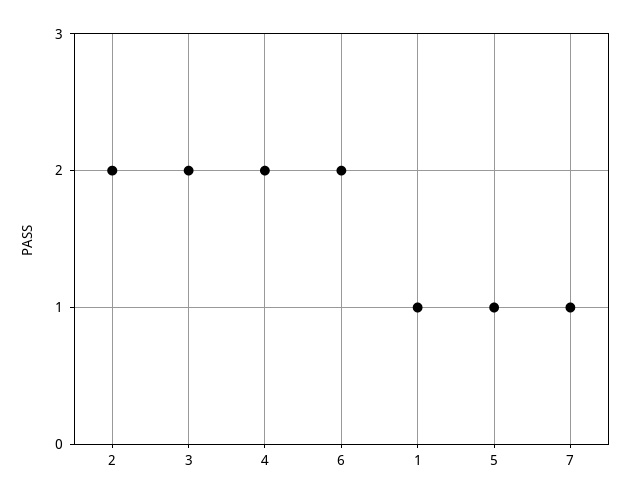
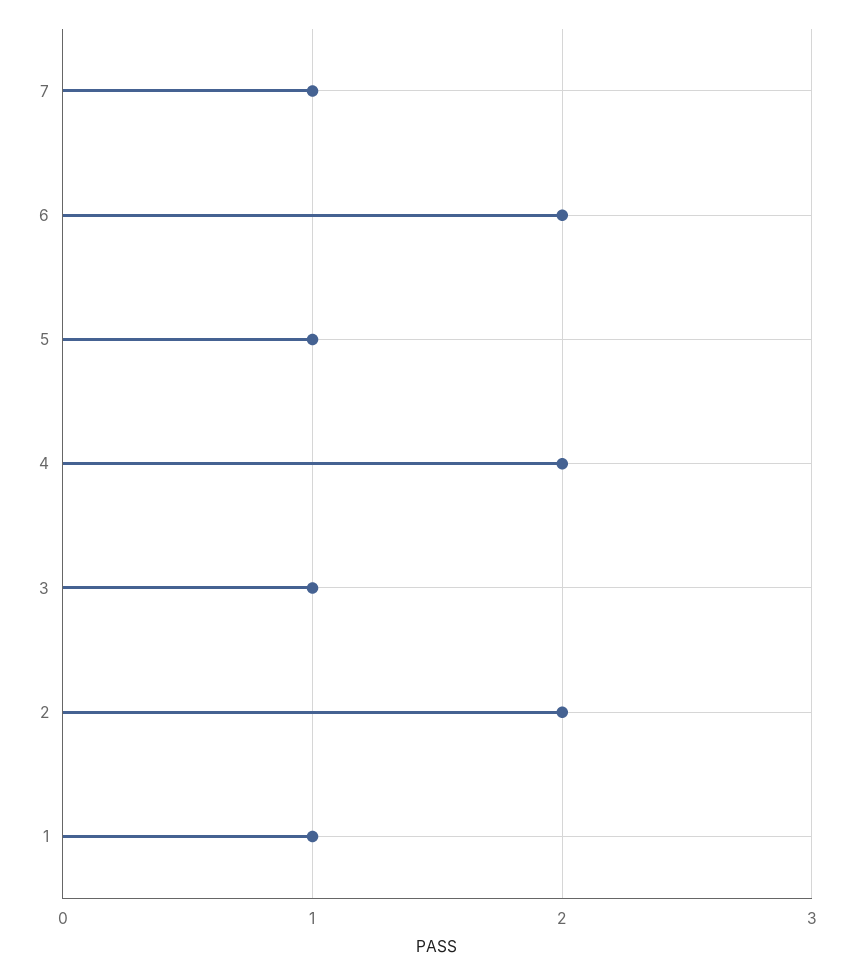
3: 2 -> 1

